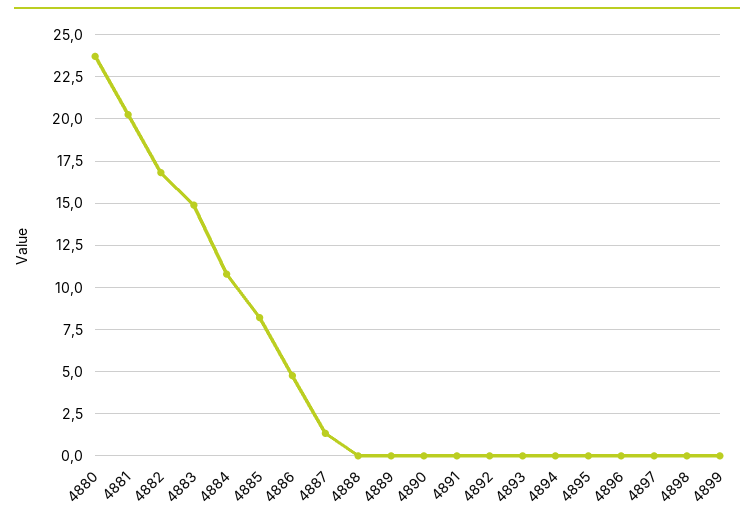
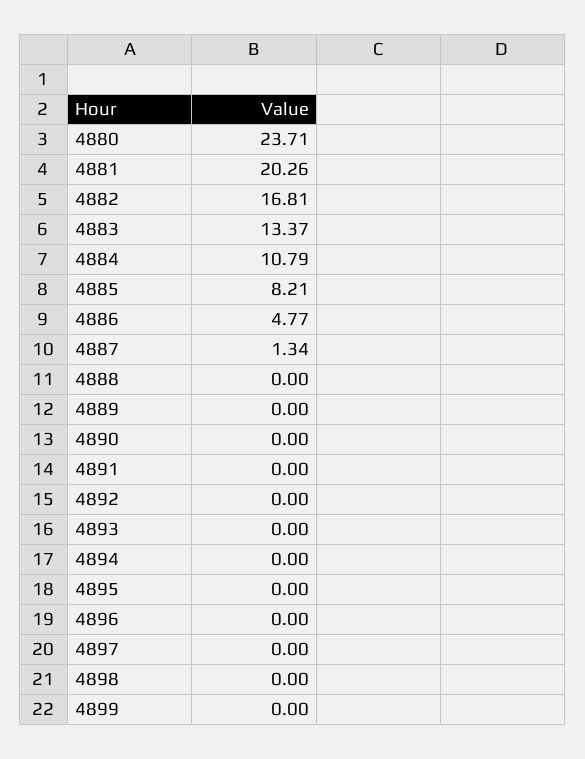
4883: 15 -> 13.37

